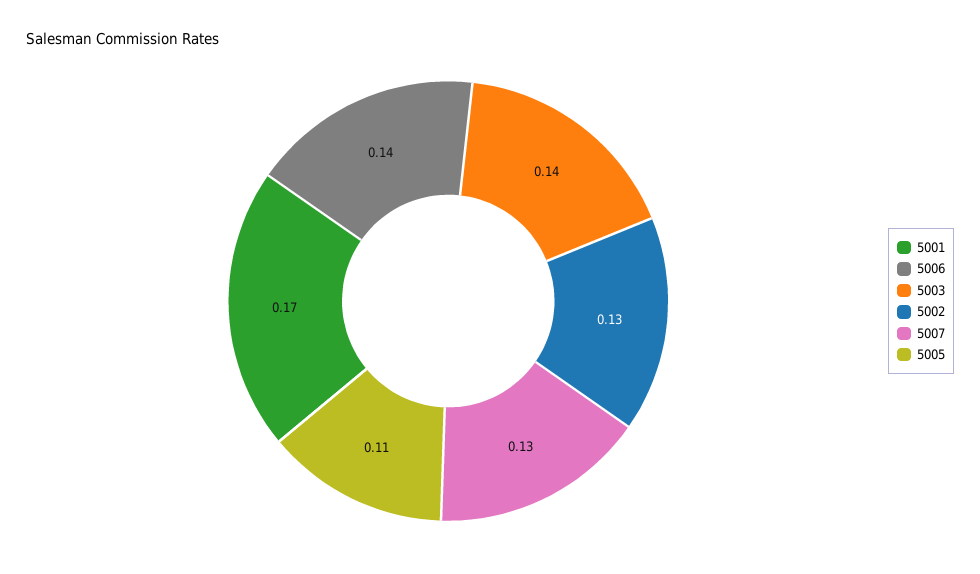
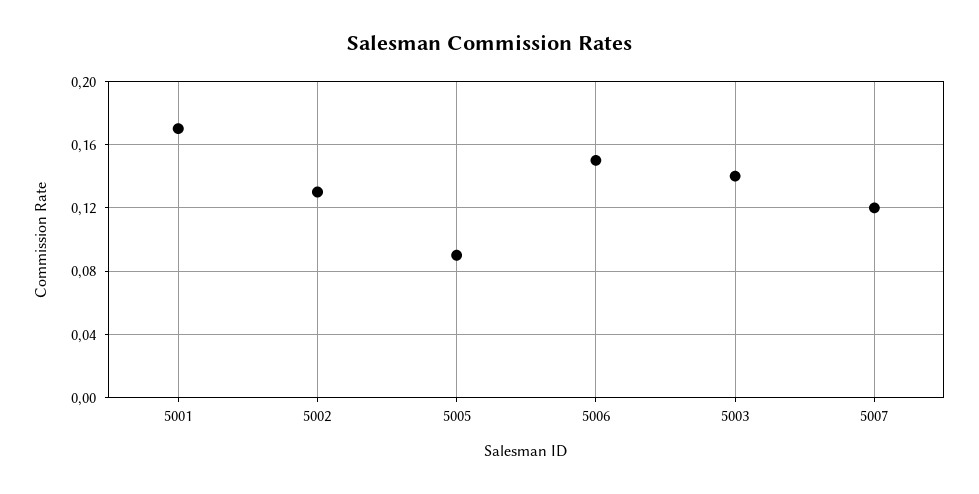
5006: 0.14 -> 0.15
5007: 0.13 -> 0.12
5005: 0.11 -> 0.09

